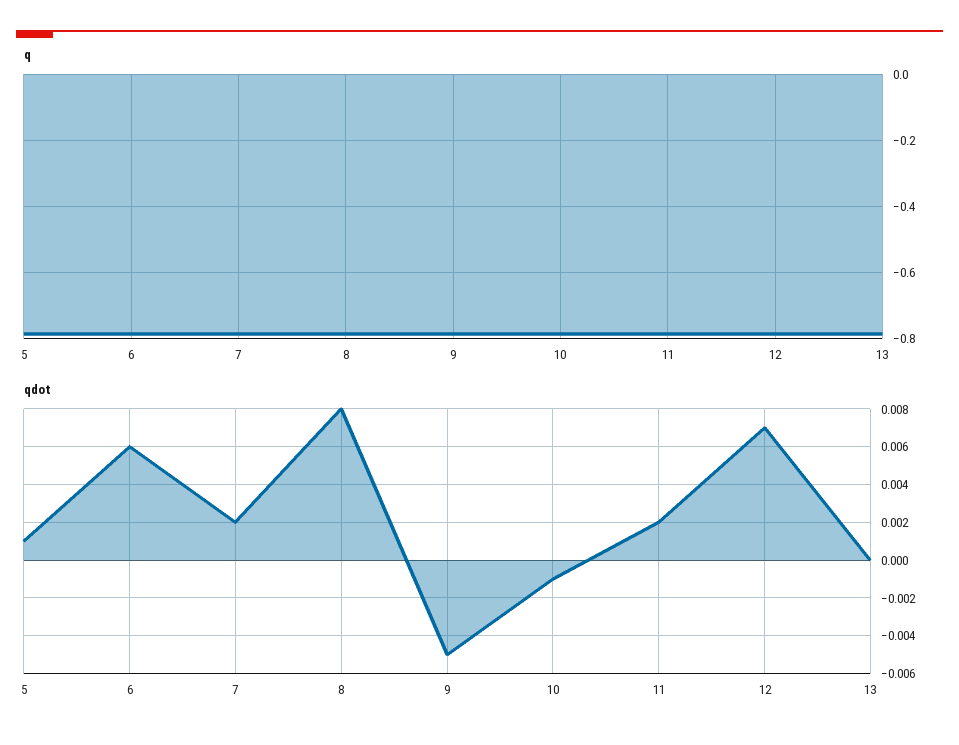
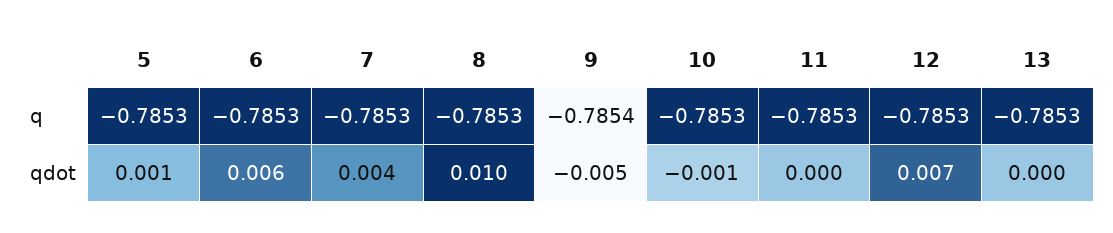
qdot, 7: 0.002 -> 0.004
qdot, 8: 0.008 -> 0.01
qdot, 11: 0.002 -> 0

